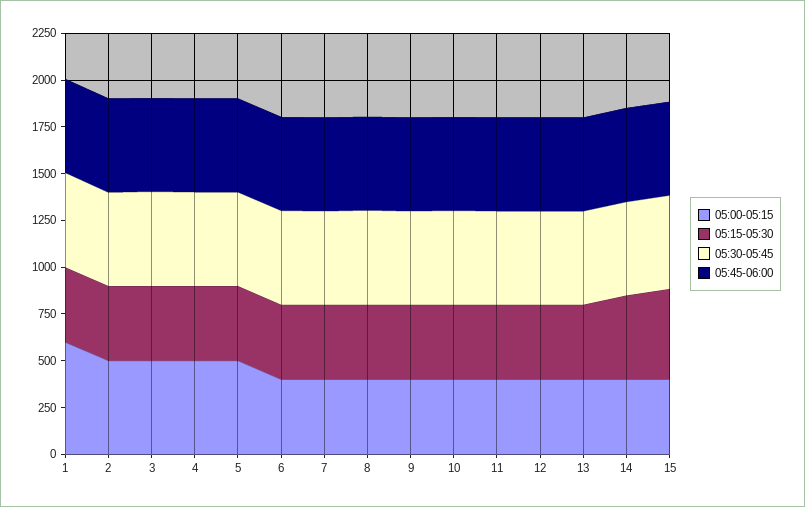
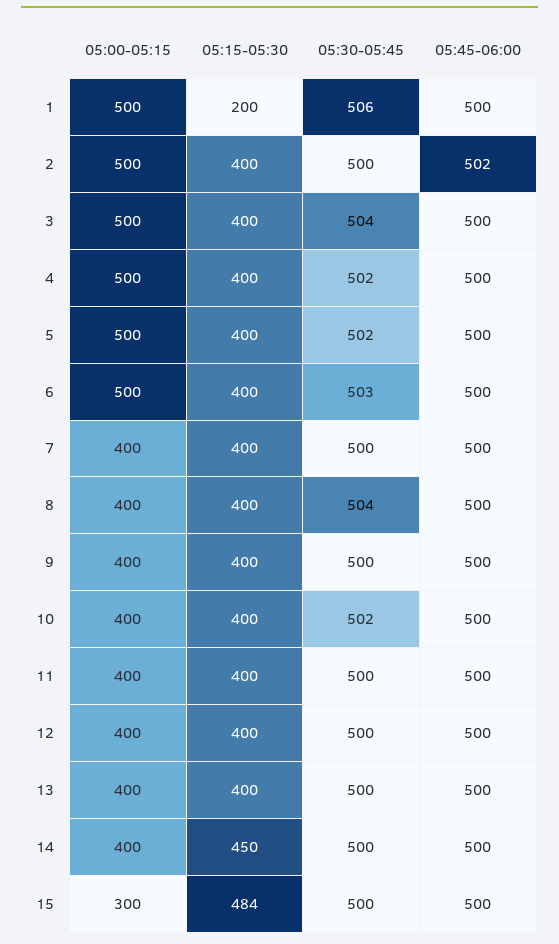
05:00-05:15, 1: 600 -> 500
05:15-05:30, 1: 400 -> 200
05:00-05:15, 6: 400 -> 500
05:00-05:15, 15: 400 -> 300

